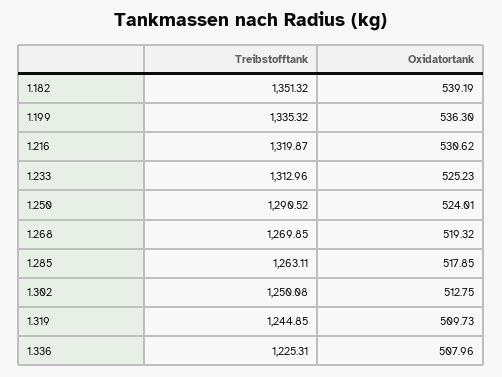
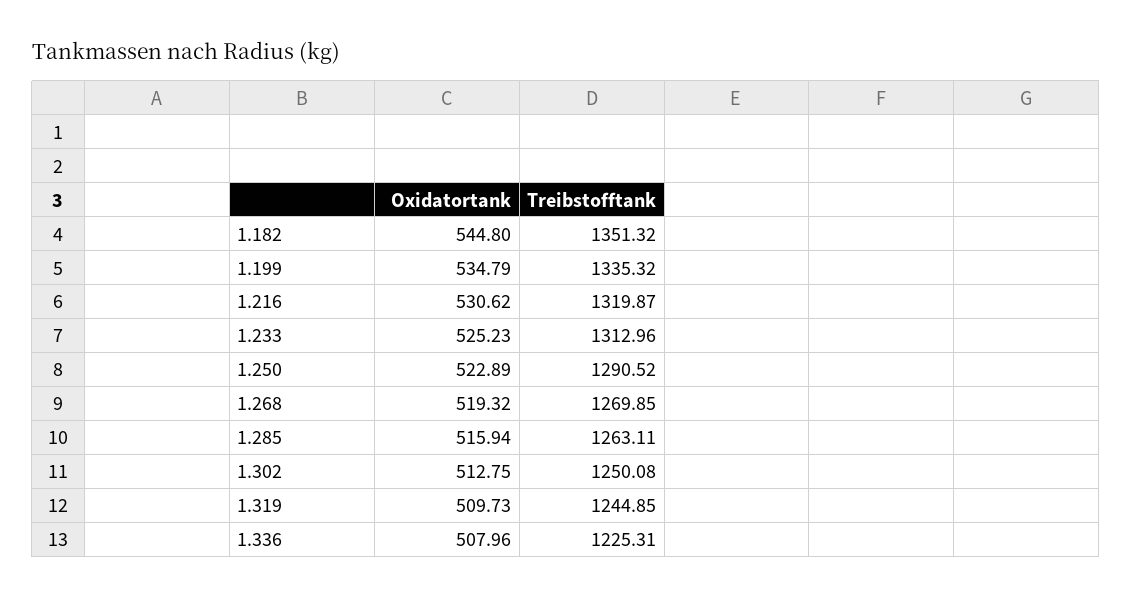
Oxidatortank, 1.182: 539.19 -> 544.8
Oxidatortank, 1.199: 536.3 -> 534.79
Oxidatortank, 1.250: 524.01 -> 522.89
Oxidatortank, 1.285: 517.85 -> 515.94

